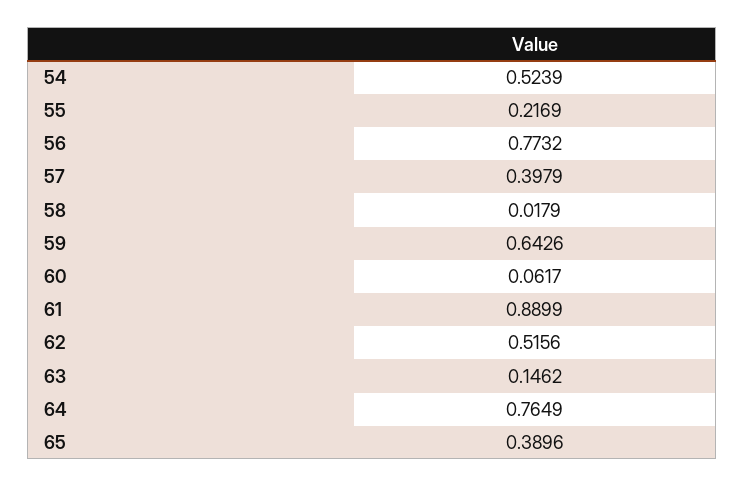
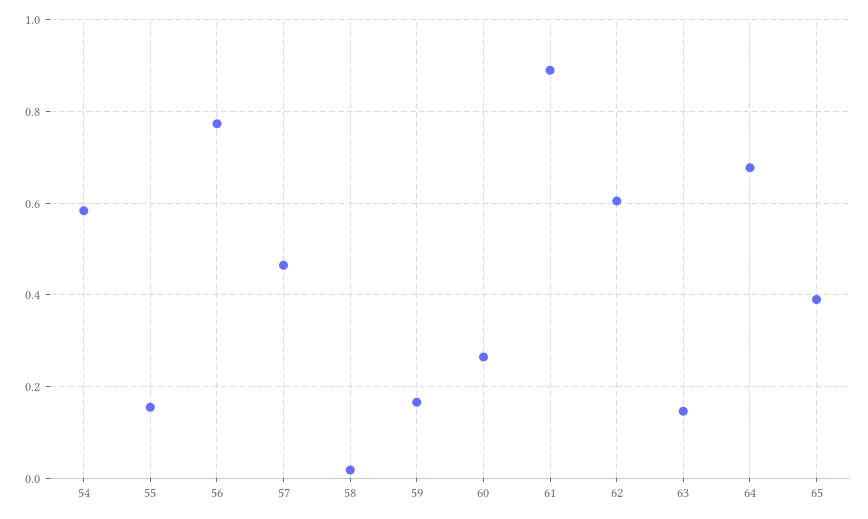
54: 0.5239 -> 0.58
55: 0.2169 -> 0.16
57: 0.3979 -> 0.46
59: 0.6426 -> 0.16
60: 0.0617 -> 0.26
62: 0.5156 -> 0.6
64: 0.7649 -> 0.68

